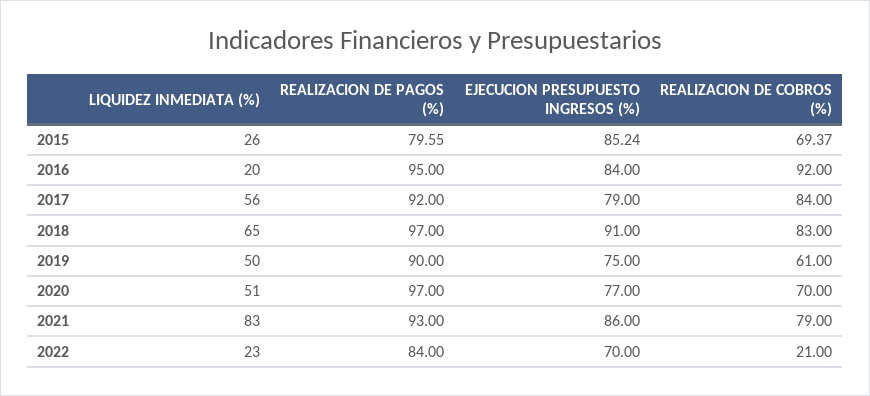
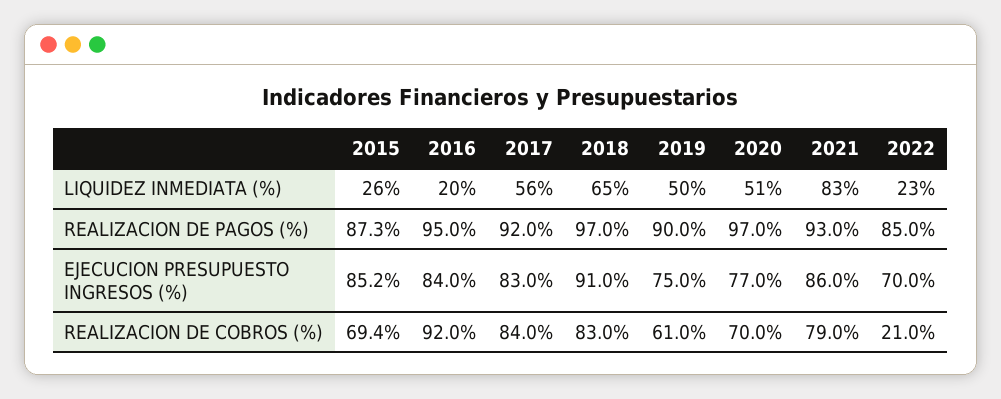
REALIZACION DE PAGOS (%), 2015: 79.55 -> 87.3
EJECUCION PRESUPUESTO INGRESOS (%), 2017: 79 -> 83
REALIZACION DE PAGOS (%), 2022: 84 -> 85

